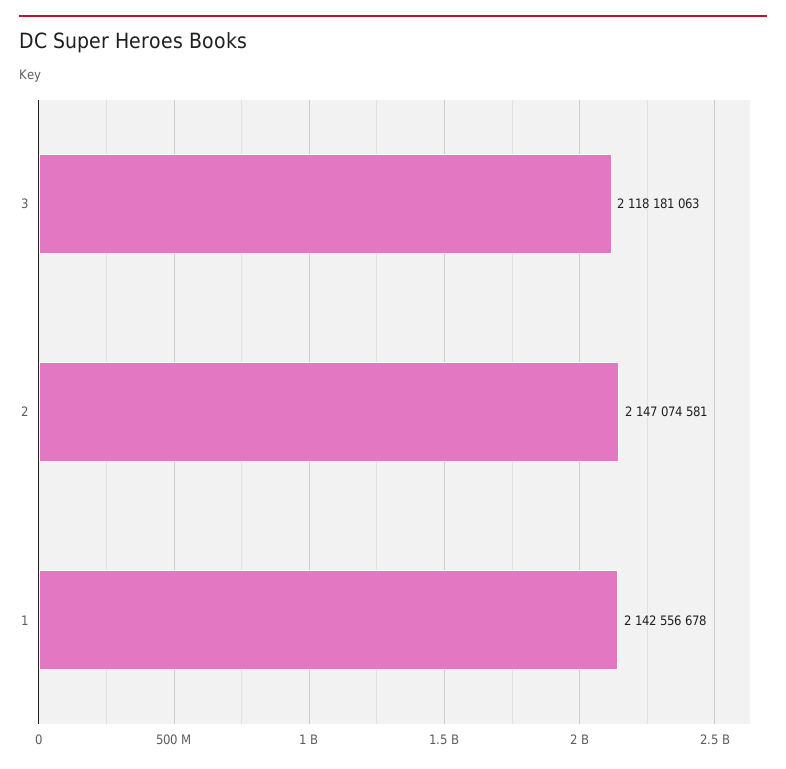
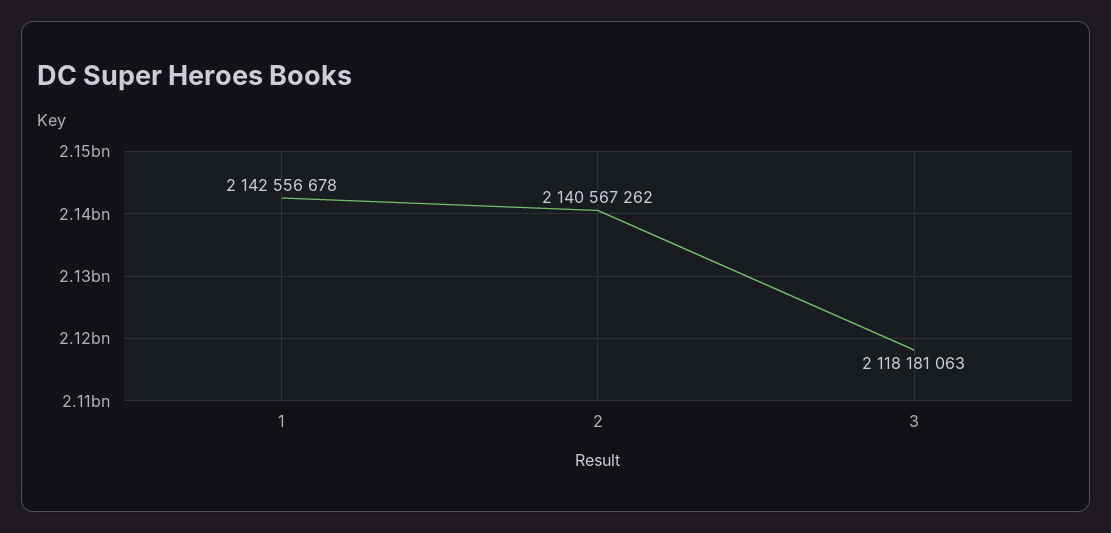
2: 2147074581 -> 2140567262

